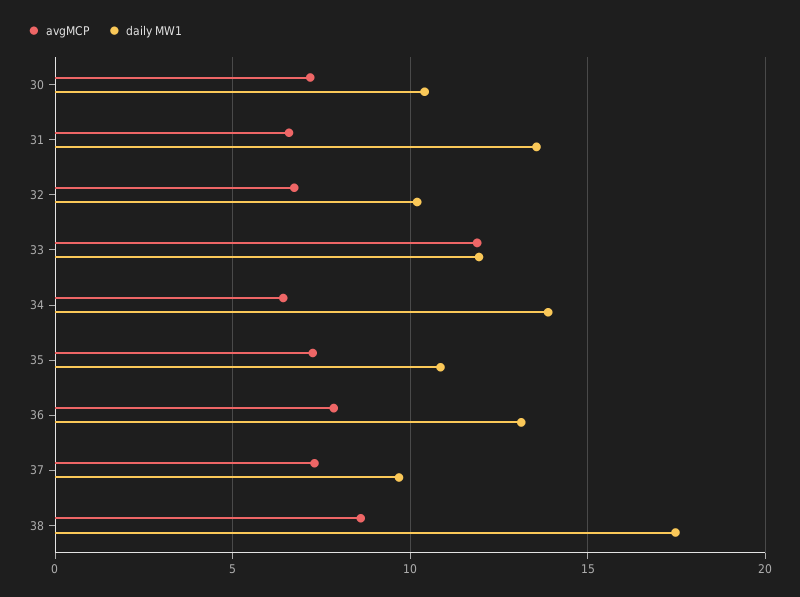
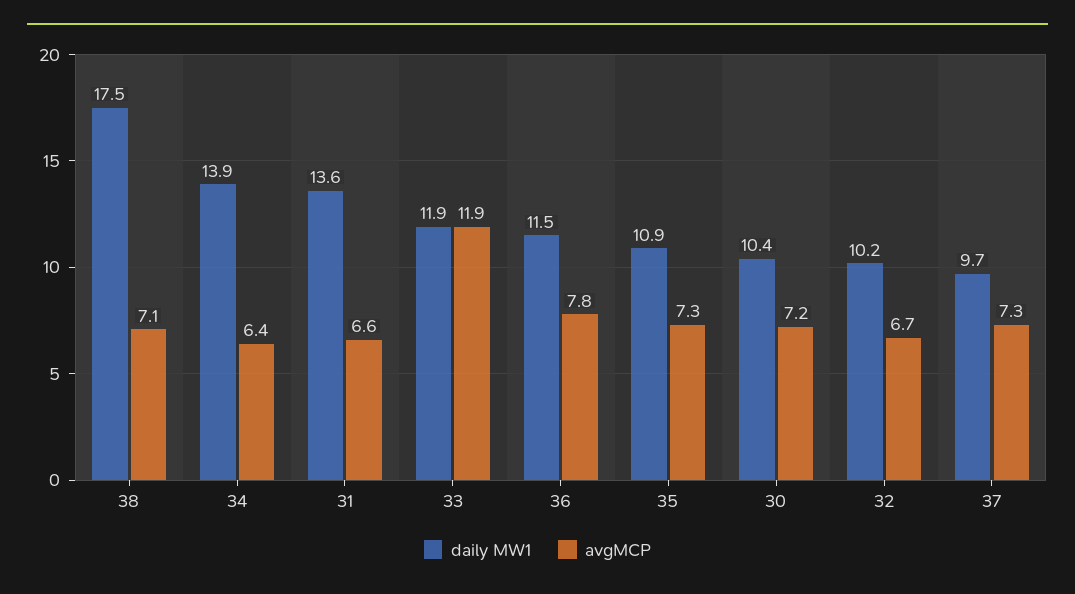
daily MW1, 36: 13 -> 11.5
avgMCP, 38: 8.5 -> 7.1

